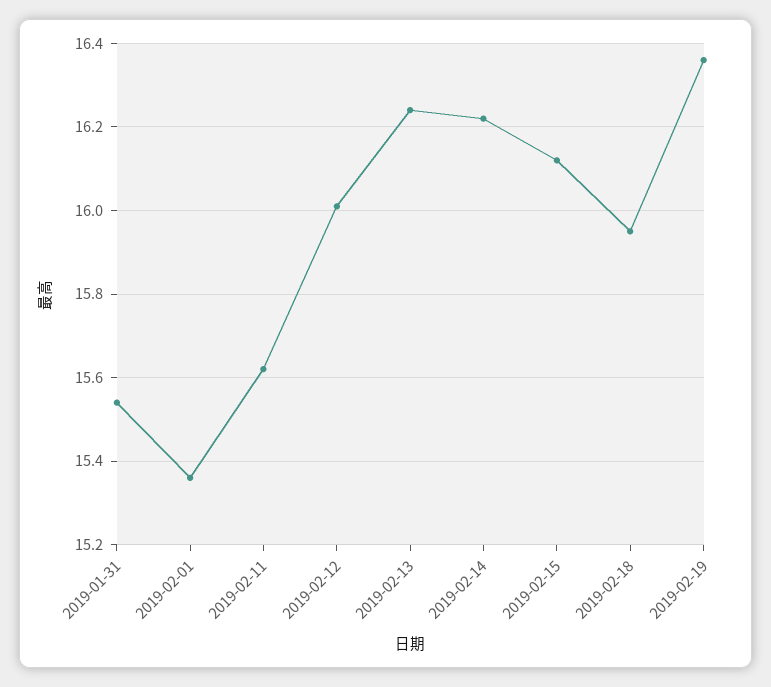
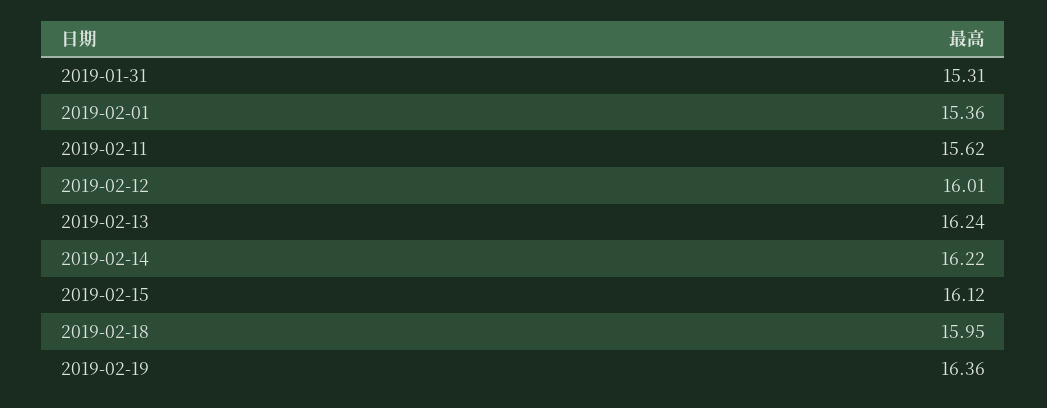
2019-01-31: 15.55 -> 15.31

